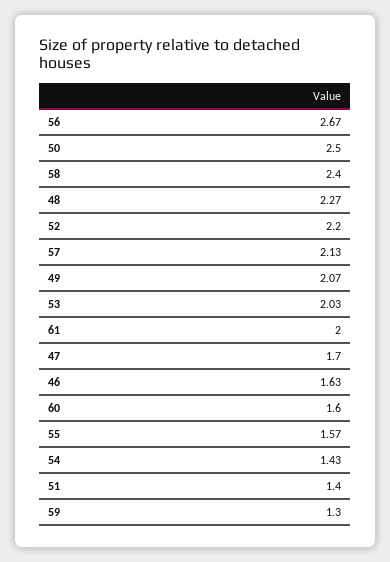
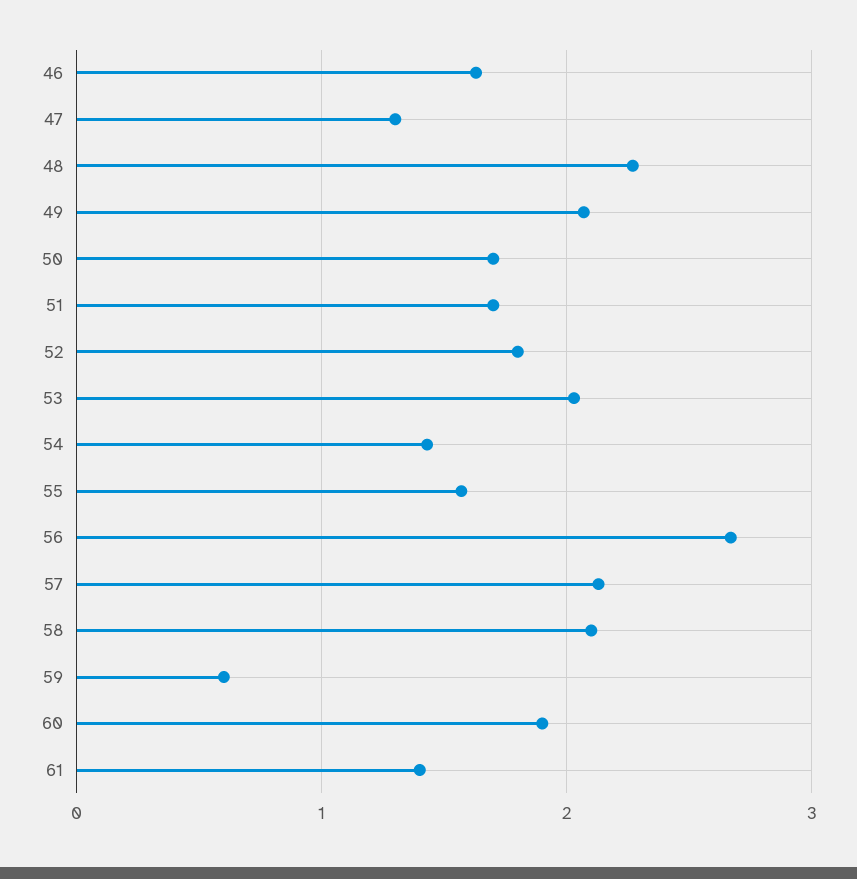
50: 2.5 -> 1.7
58: 2.4 -> 2.1
52: 2.2 -> 1.8
61: 2 -> 1.4
47: 1.7 -> 1.3
60: 1.6 -> 1.9
51: 1.4 -> 1.7
59: 1.3 -> 0.6

